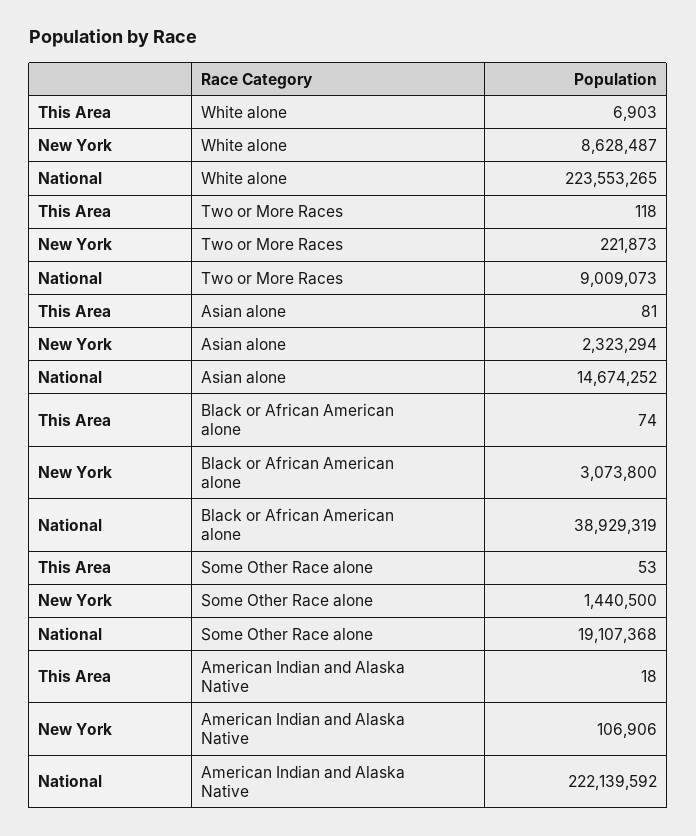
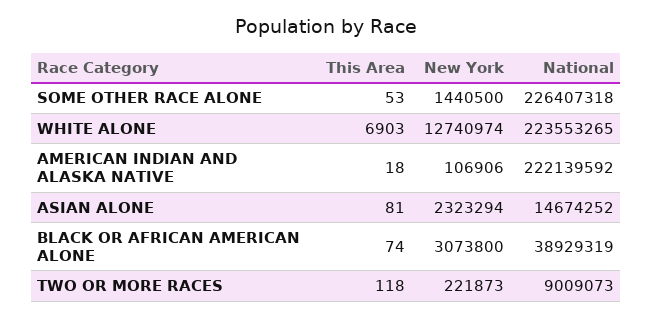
New York, White alone: 8628487 -> 12740974
National, Some Other Race alone: 19107368 -> 226407318

